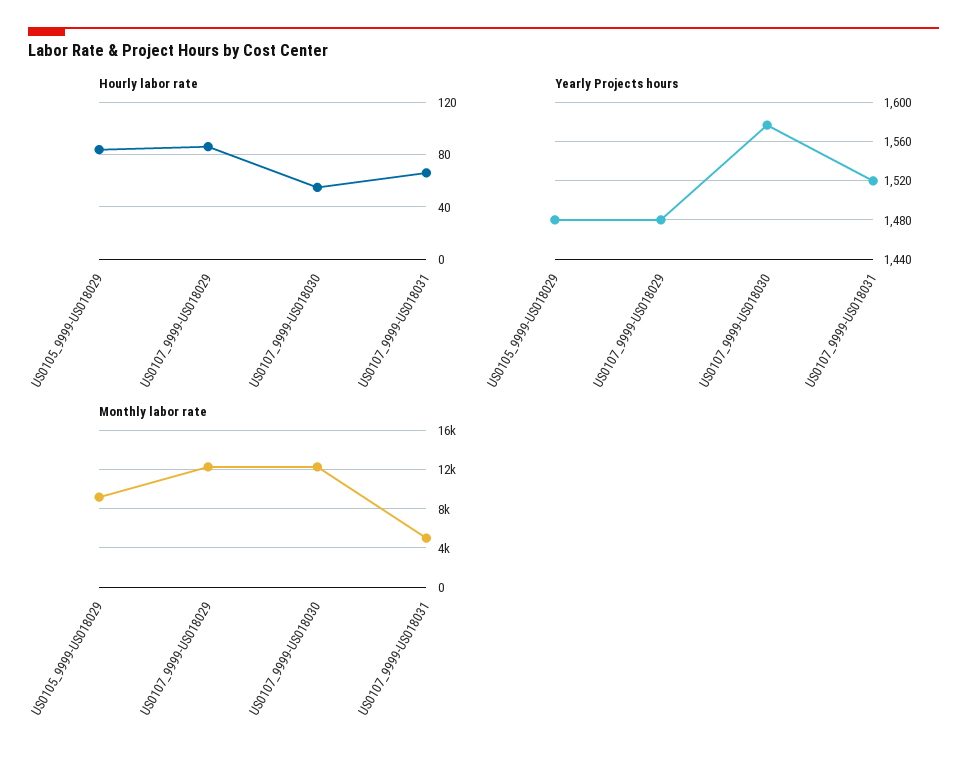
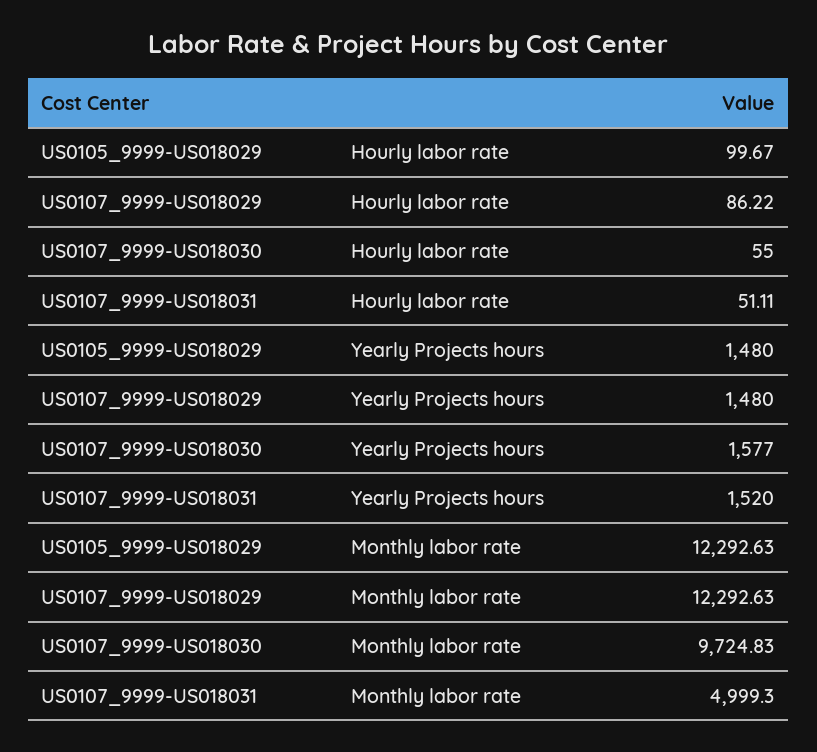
Hourly labor rate, US0105_9999-US018029: 85 -> 99.67
Hourly labor rate, US0107_9999-US018031: 65 -> 51.11
Monthly labor rate, US0105_9999-US018029: 9000 -> 12292.63
Monthly labor rate, US0107_9999-US018030: 12000 -> 9724.83

